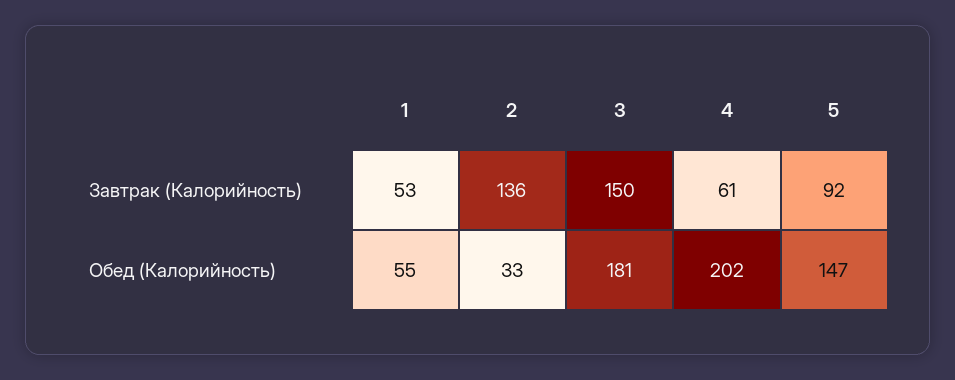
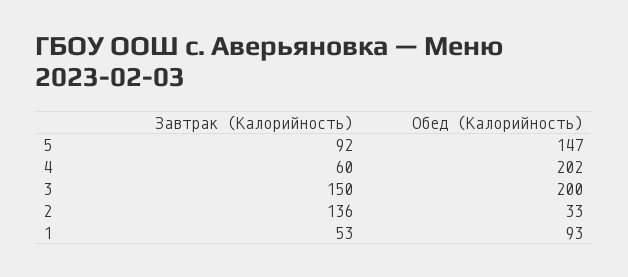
4, Завтрак (Калорийность): 61 -> 60
1, Обед (Калорийность): 55 -> 93
3, Обед (Калорийность): 181 -> 200

